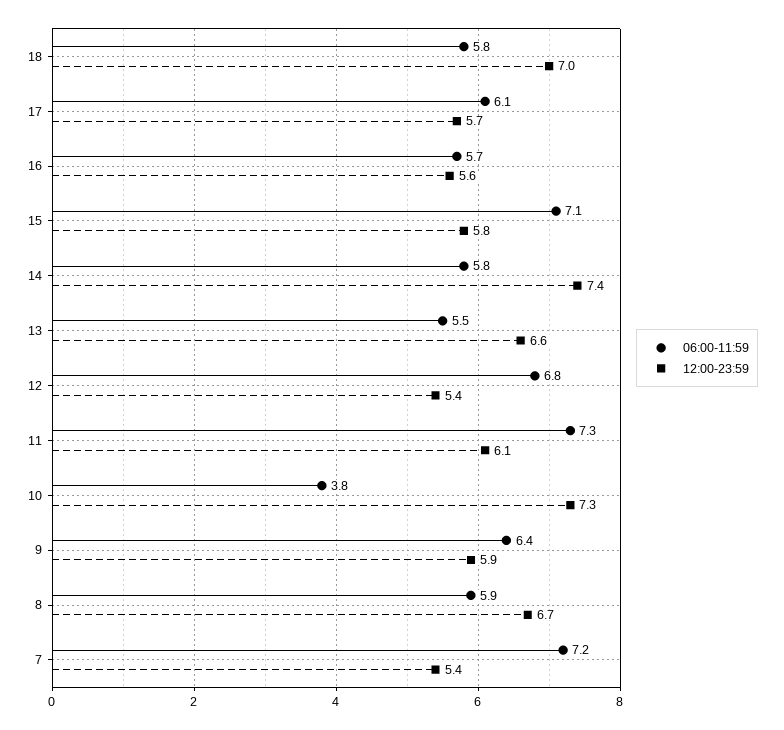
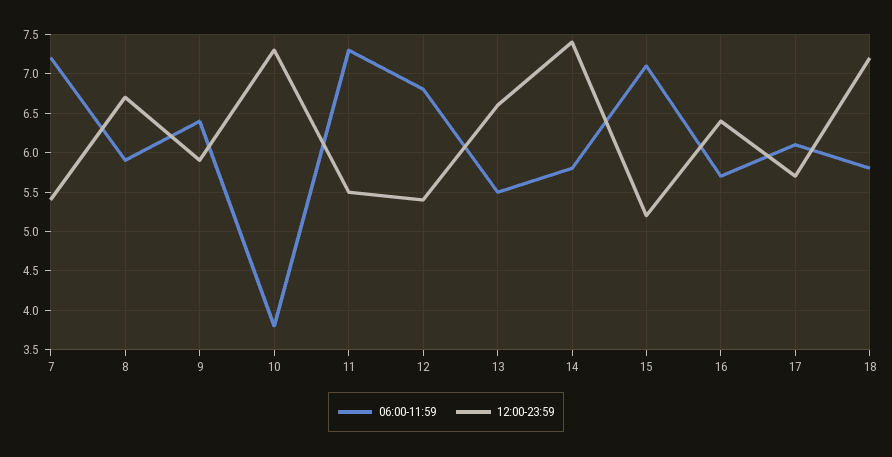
12:00-23:59, 18: 7 -> 7.2
12:00-23:59, 16: 5.6 -> 6.4
12:00-23:59, 15: 5.8 -> 5.2
12:00-23:59, 11: 6.1 -> 5.5

